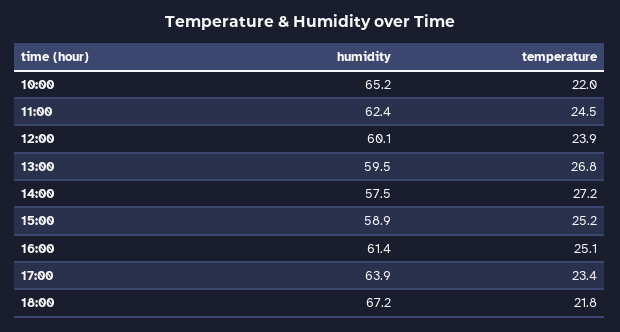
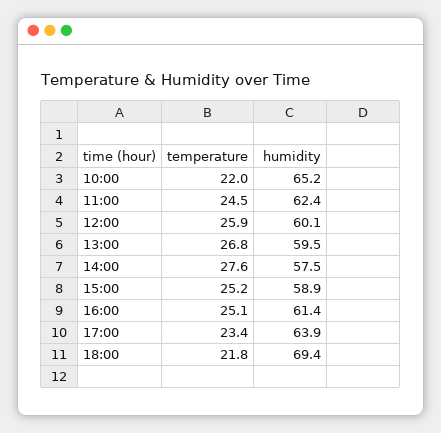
temperature, 12:00: 23.9 -> 25.9
temperature, 14:00: 27.2 -> 27.6
humidity, 18:00: 67.2 -> 69.4

